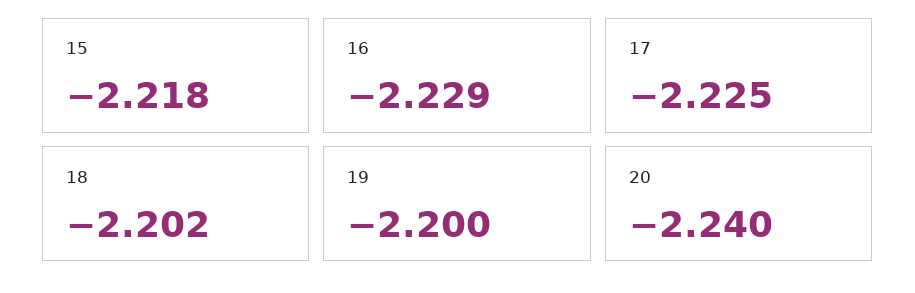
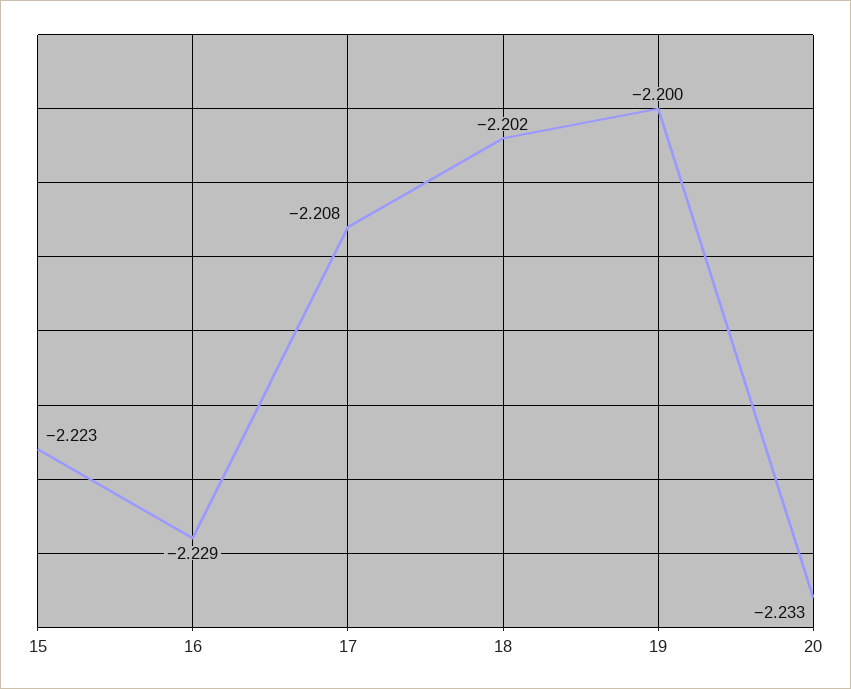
15: -2.218 -> -2.223
17: -2.225 -> -2.208
20: -2.24 -> -2.233

